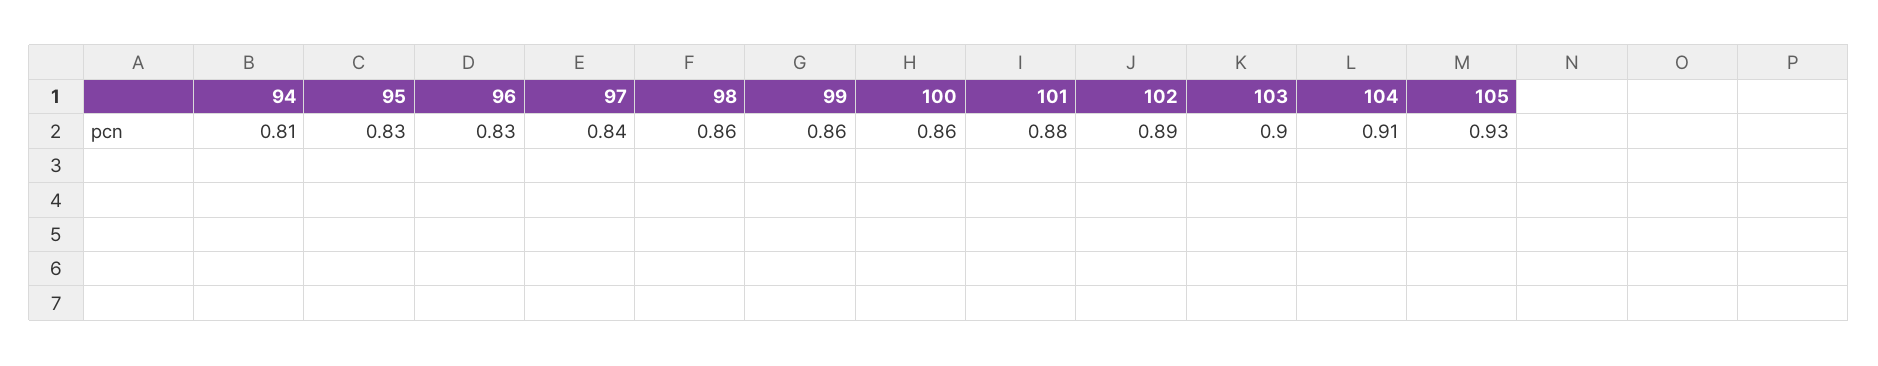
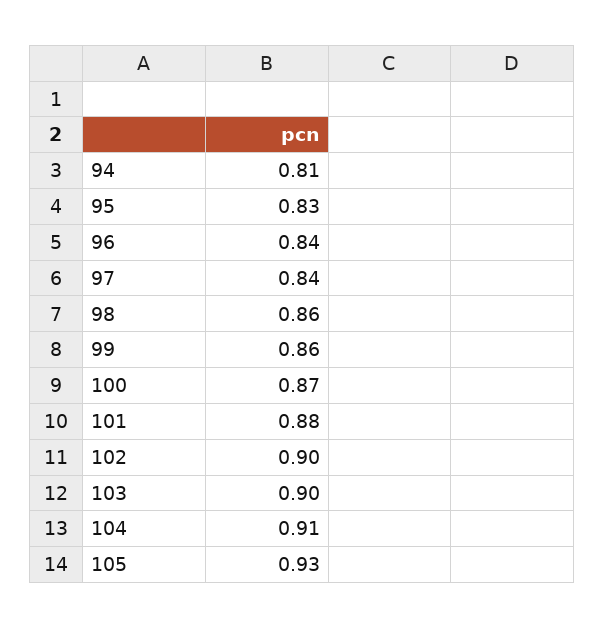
96: 0.83 -> 0.84
100: 0.86 -> 0.87
102: 0.89 -> 0.9

